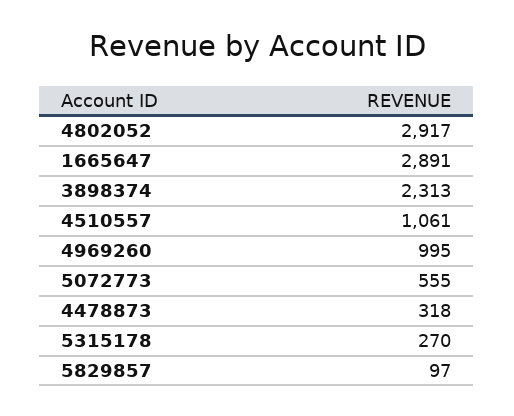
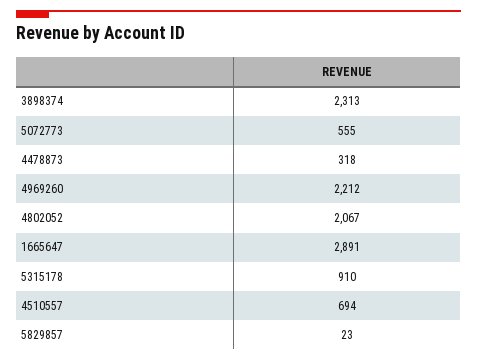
4802052: 2917 -> 2067
4510557: 1061 -> 694
4969260: 995 -> 2212
5315178: 270 -> 910
5829857: 97 -> 23

